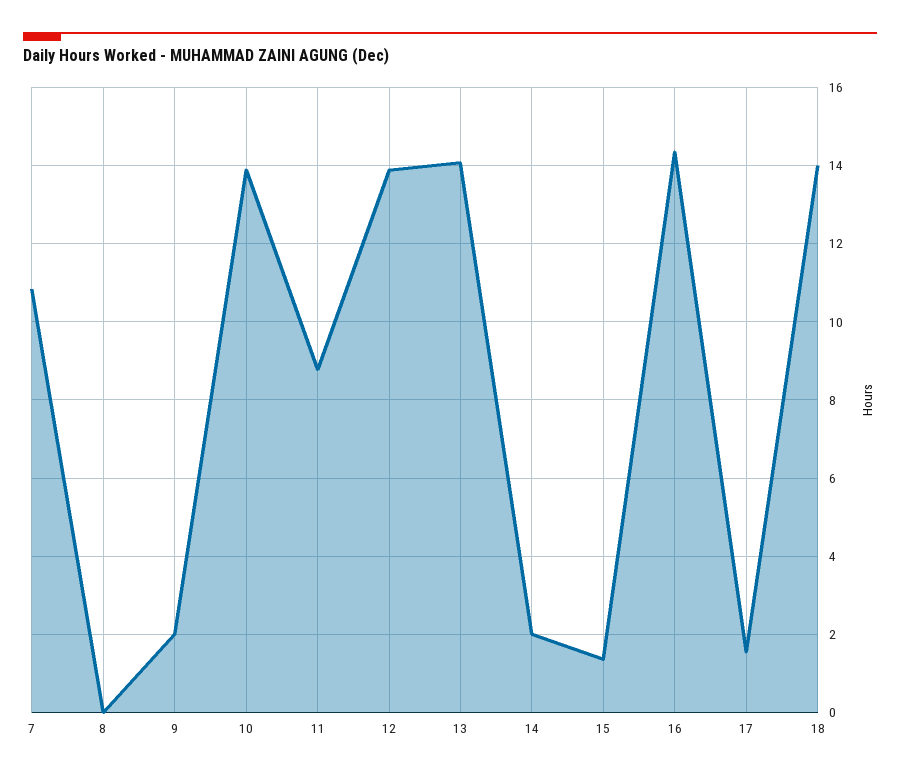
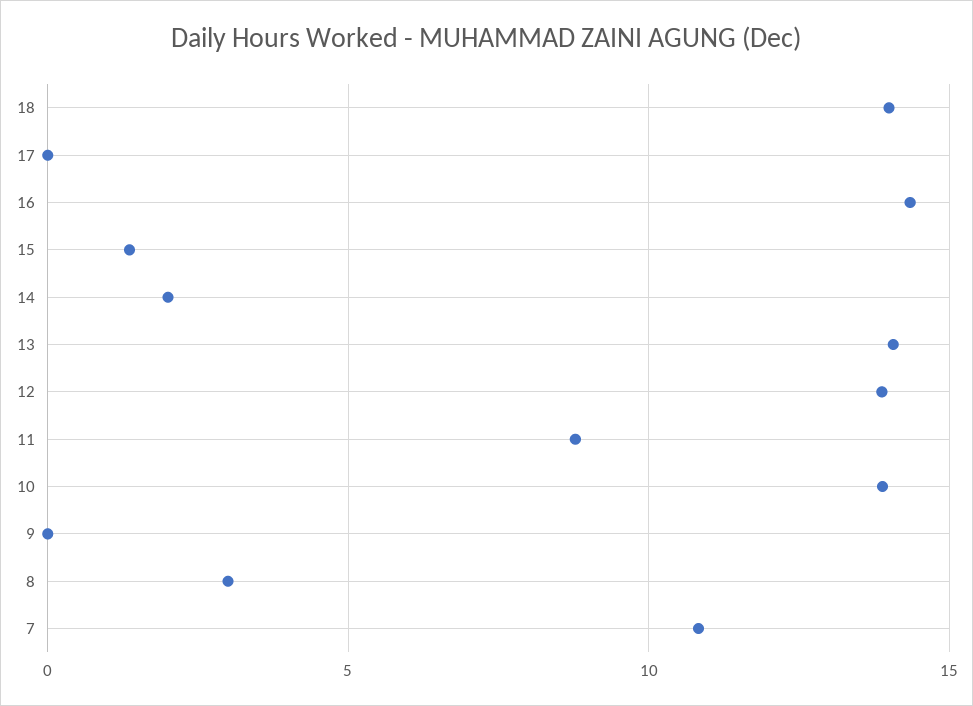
8: 0 -> 3
9: 2 -> 0
17: 1.6 -> 0

